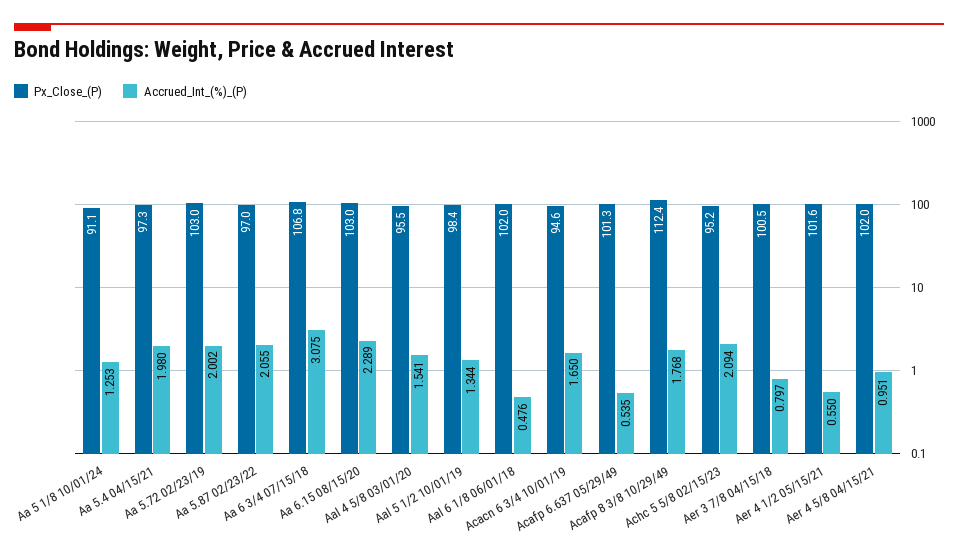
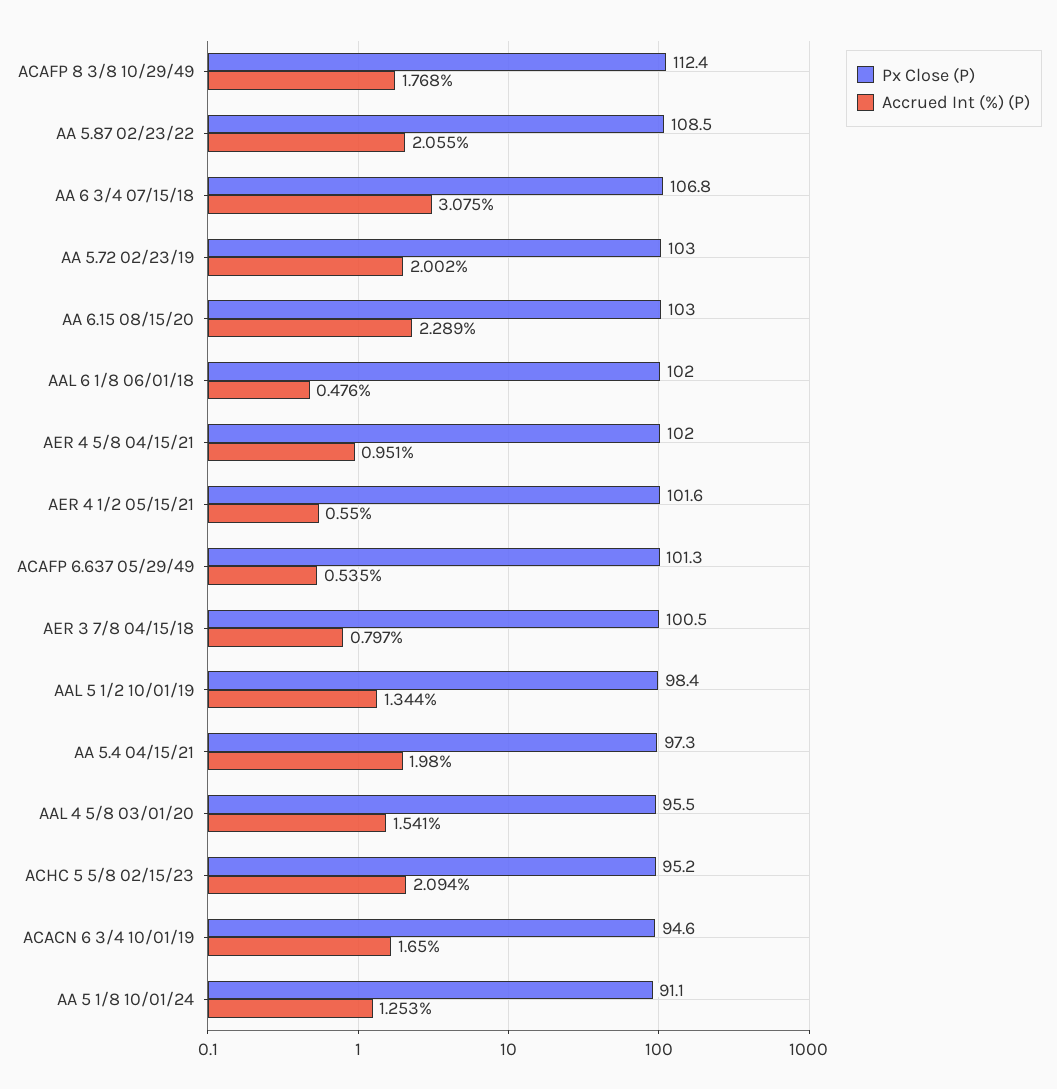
Px_Close_(P), Aa 5.87 02/23/22: 97 -> 108.5

